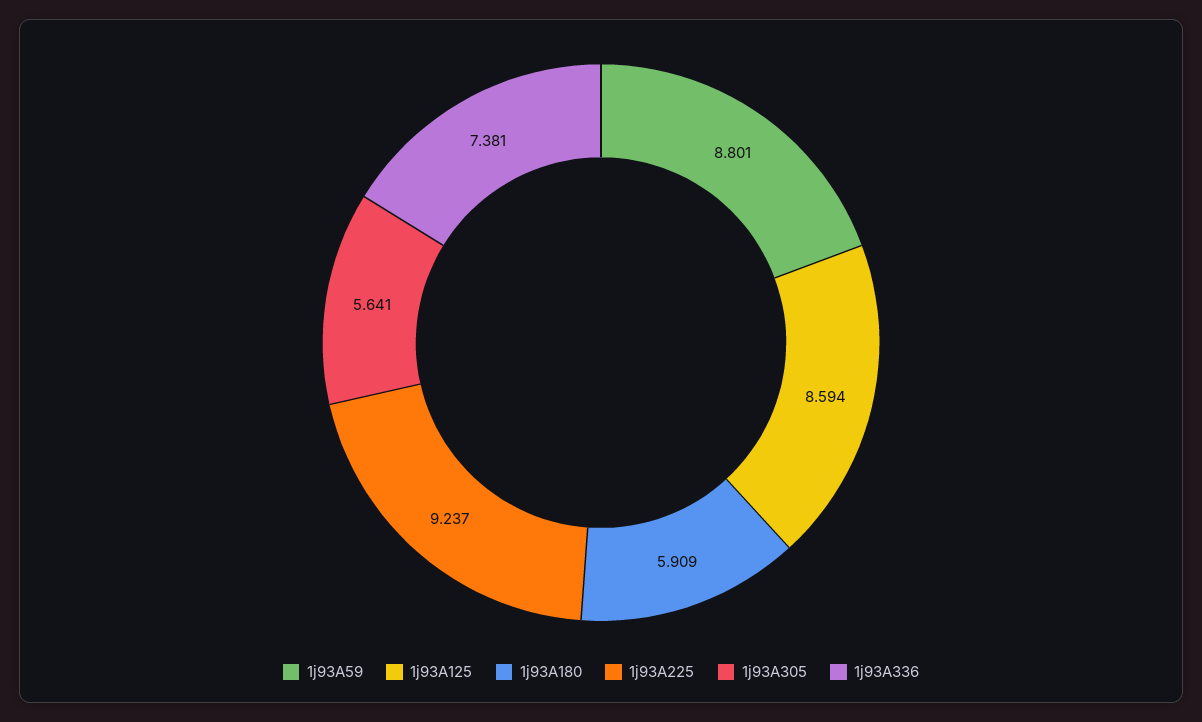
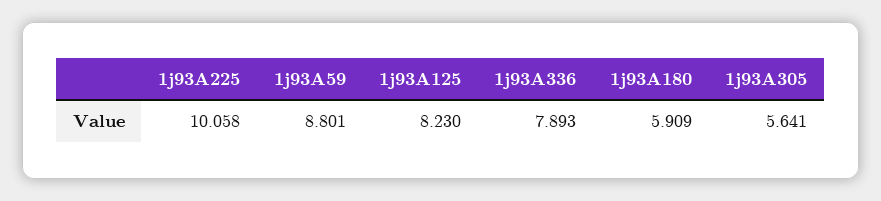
1j93A125: 8.594 -> 8.23
1j93A225: 9.237 -> 10.058
1j93A336: 7.381 -> 7.893

